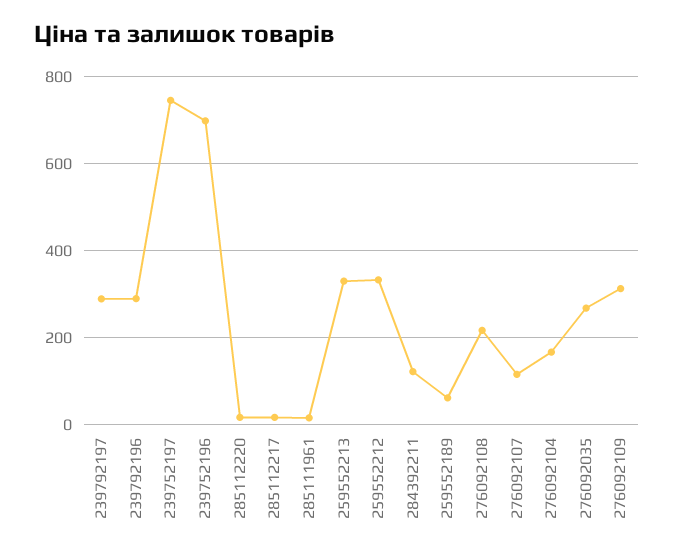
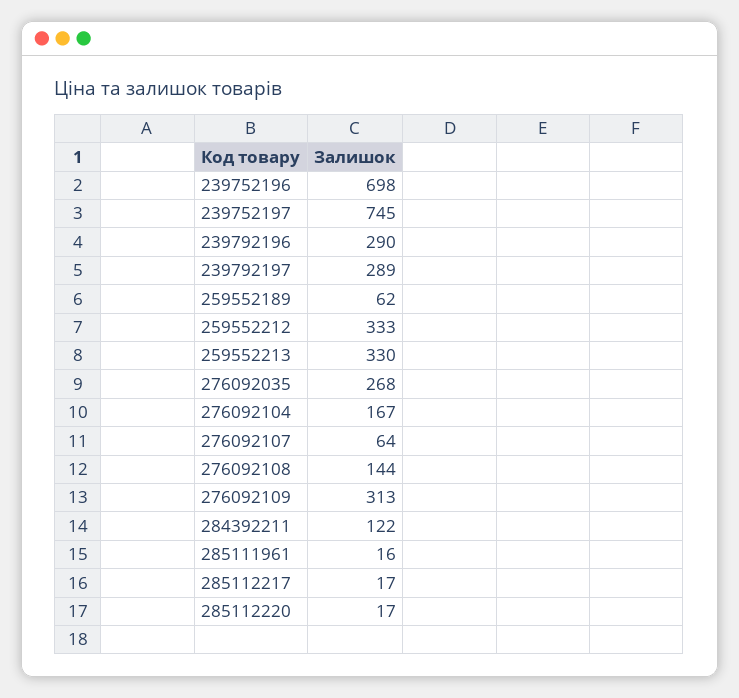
276092108: 220 -> 144
276092107: 120 -> 64

